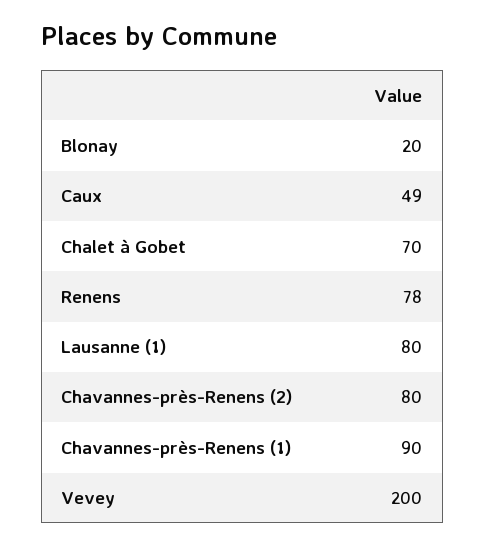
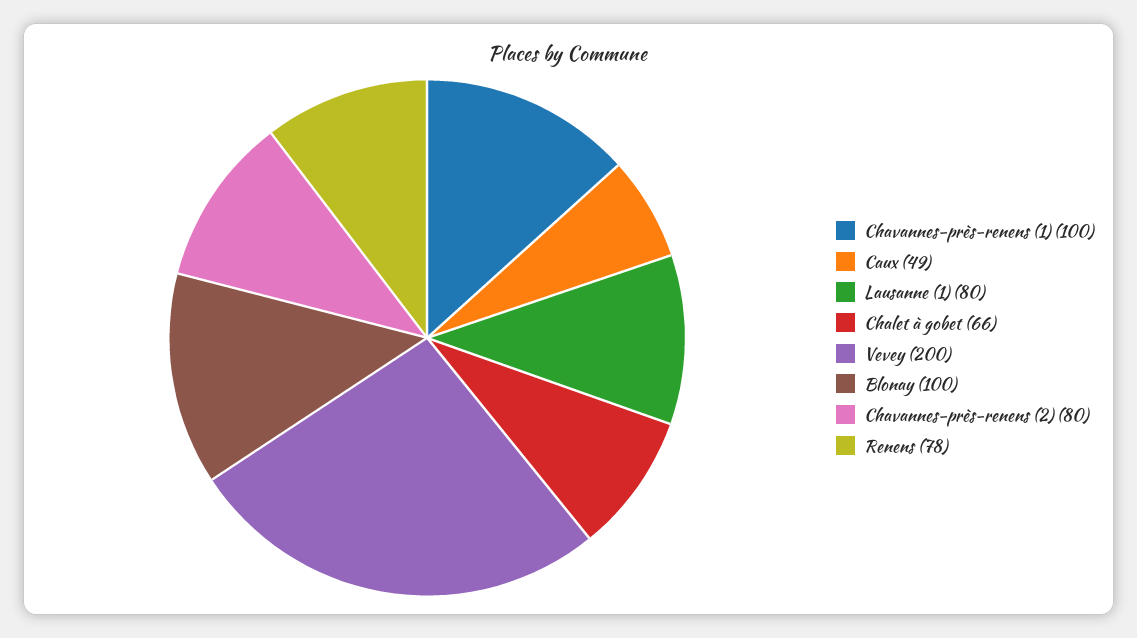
Blonay: 20 -> 100
Chalet à Gobet: 70 -> 66
Chavannes-près-Renens (1): 90 -> 100

